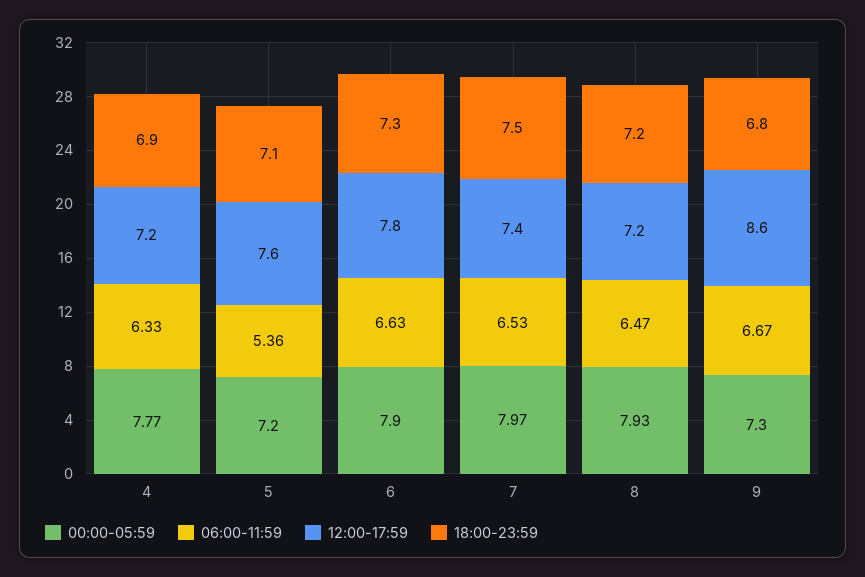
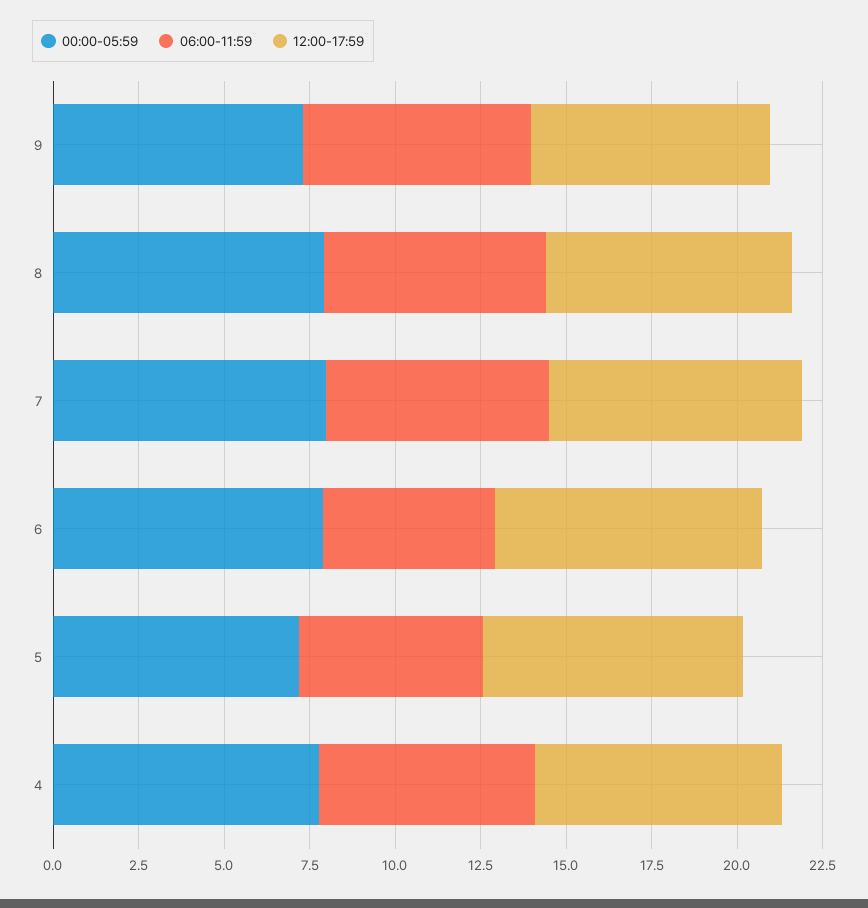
18:00-23:59, 4: 6.9 -> none
18:00-23:59, 5: 7.1 -> none
06:00-11:59, 6: 6.63 -> 5
18:00-23:59, 6: 7.3 -> none
18:00-23:59, 7: 7.5 -> none
18:00-23:59, 8: 7.2 -> none
12:00-17:59, 9: 8.6 -> 7
18:00-23:59, 9: 6.8 -> none

